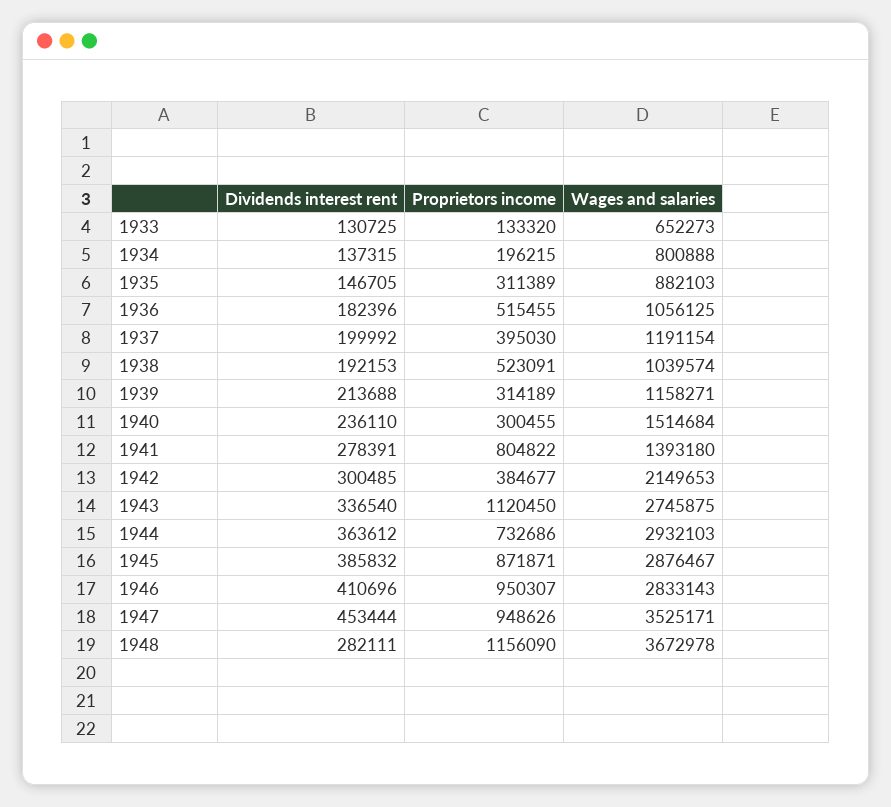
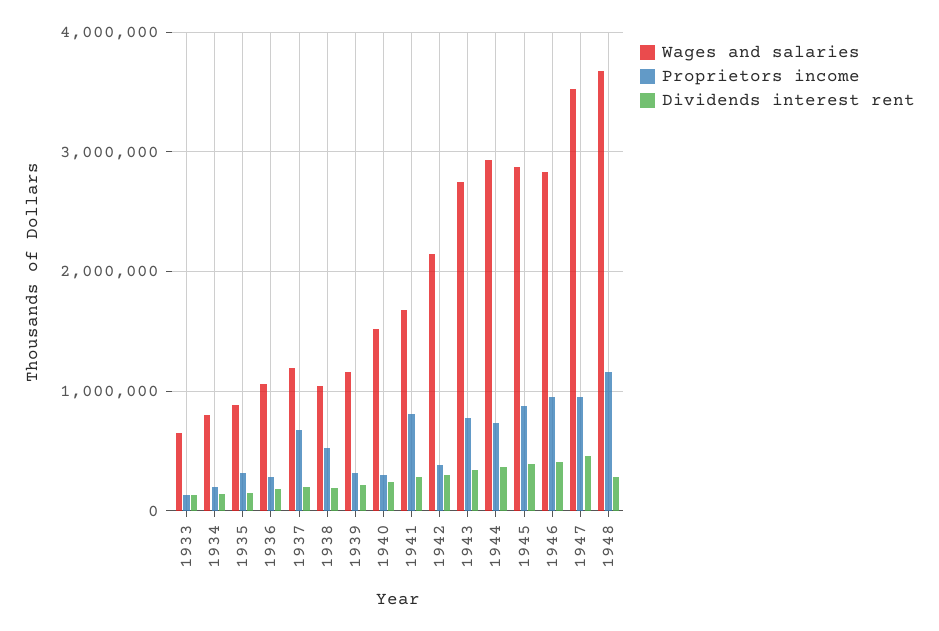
Proprietors income, 1936: 515455 -> 300000
Proprietors income, 1937: 395030 -> 700000
Wages and salaries, 1941: 1393180 -> 1700000
Proprietors income, 1943: 1120450 -> 800000

